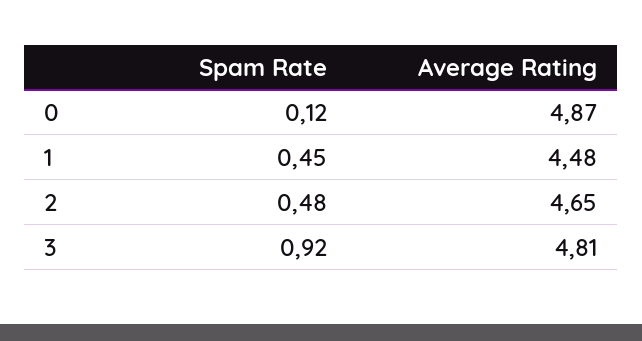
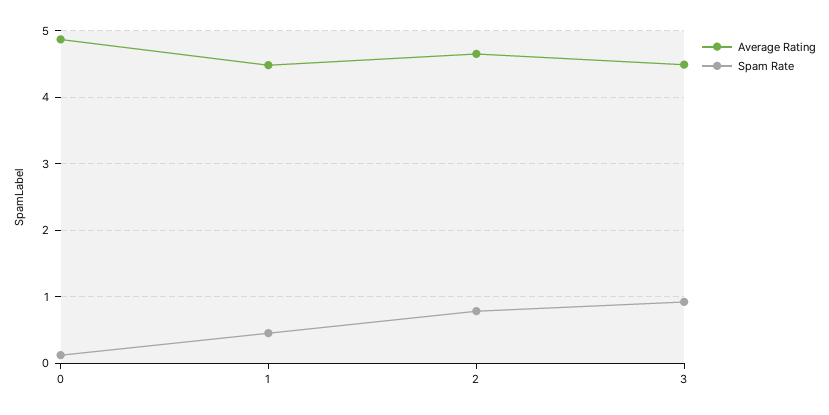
Spam Rate, 2: 0.48 -> 0.8
Average Rating, 3: 4.81 -> 4.5

